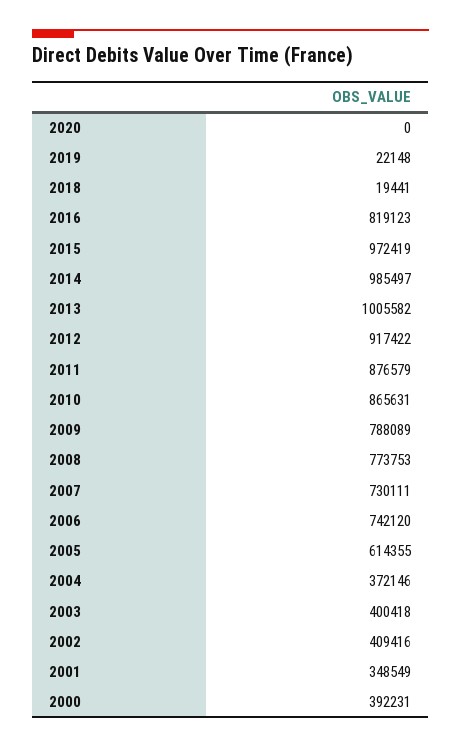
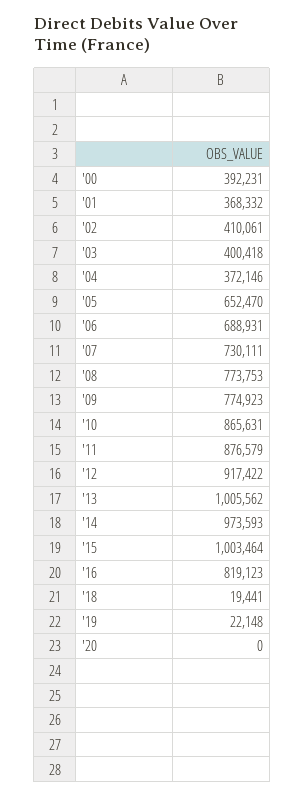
2015: 972419 -> 1003464
2014: 985497 -> 973593
2013: 1005582 -> 1005562
2009: 788089 -> 774923
2006: 742120 -> 688931
2005: 614355 -> 652470
2002: 409416 -> 410061
2001: 348549 -> 368332

